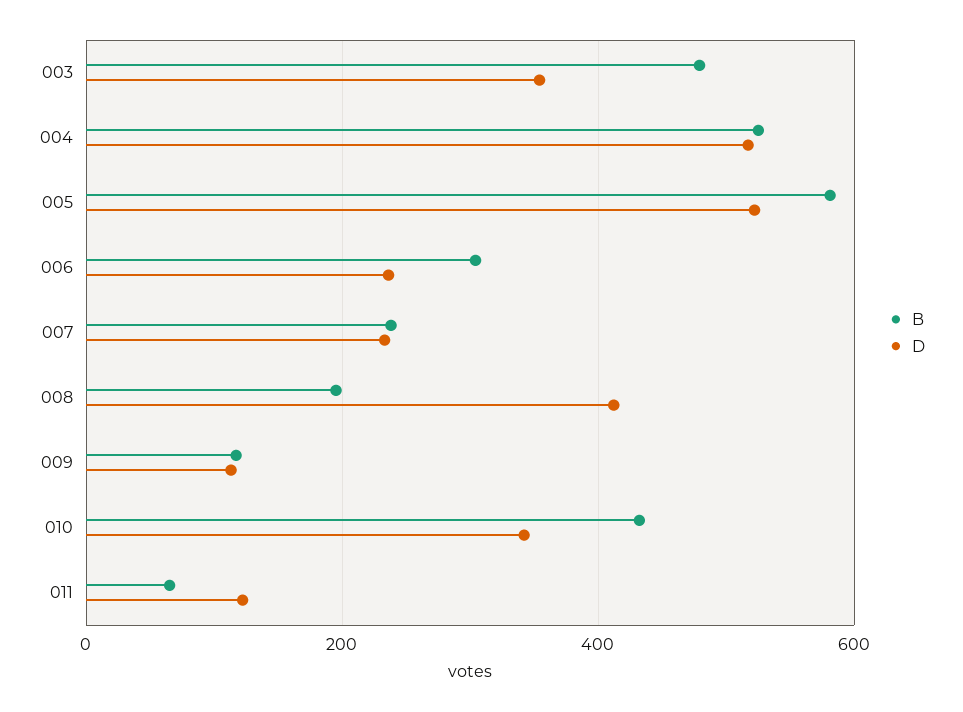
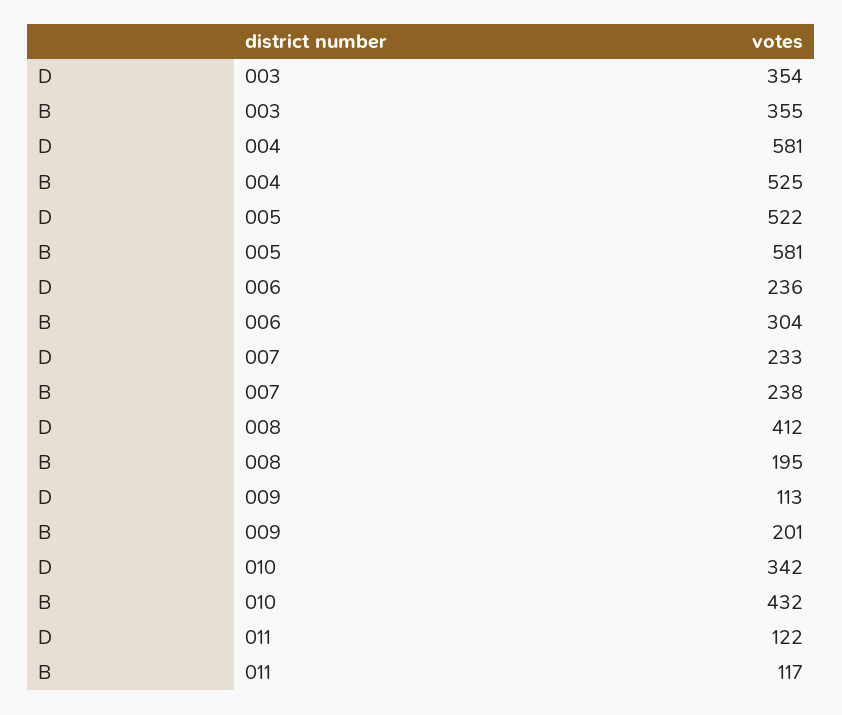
B, 003: 480 -> 355
D, 004: 520 -> 581
B, 009: 120 -> 201
B, 011: 60 -> 117

